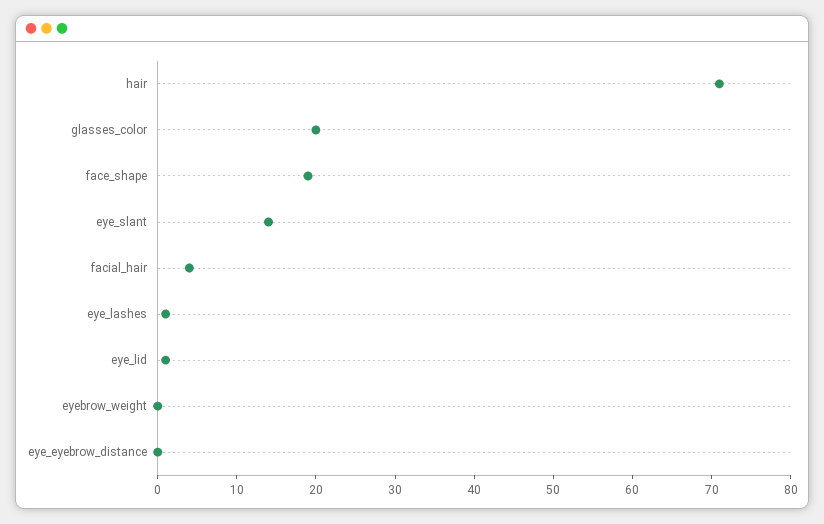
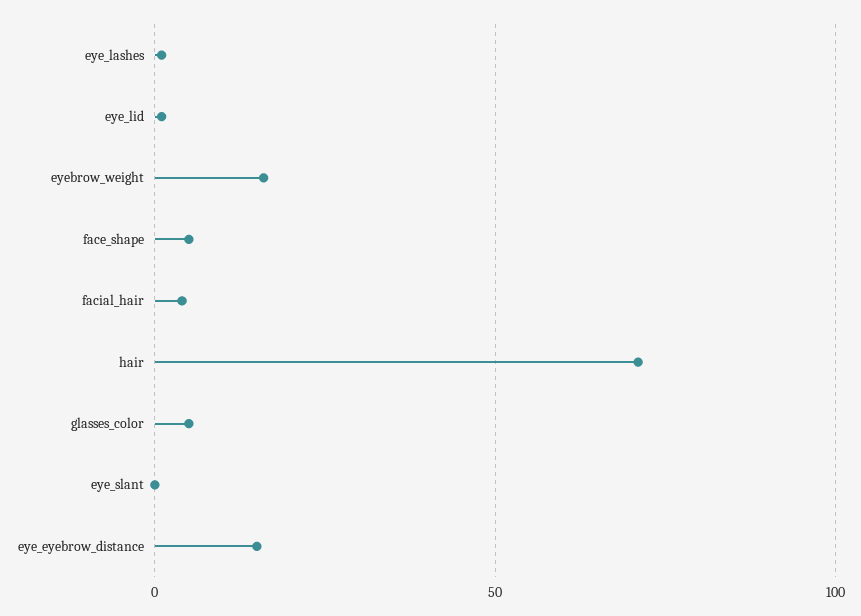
glasses_color: 20 -> 5
face_shape: 20 -> 5
eye_slant: 15 -> 0
eyebrow_weight: 0 -> 15
eye_eyebrow_distance: 0 -> 15

